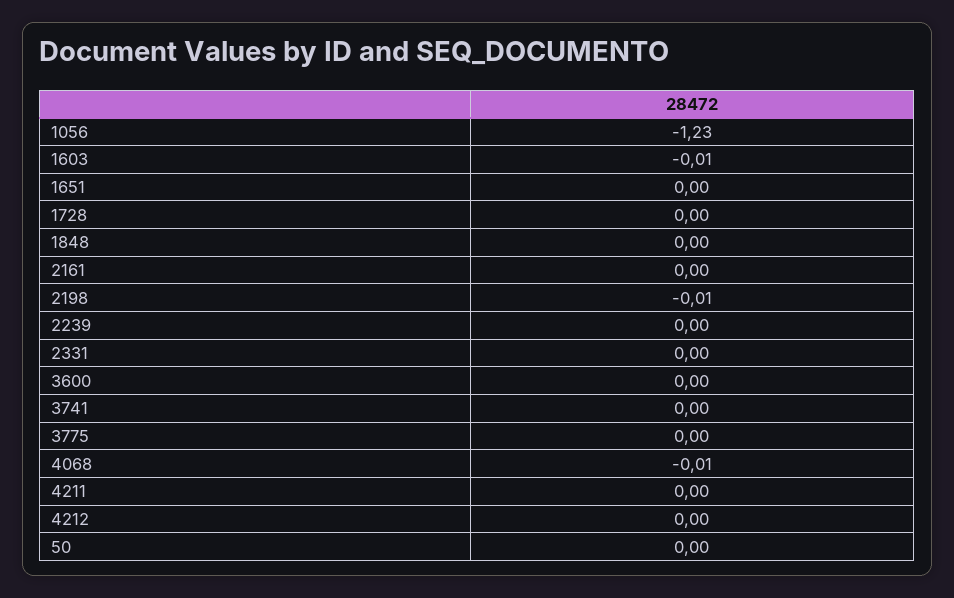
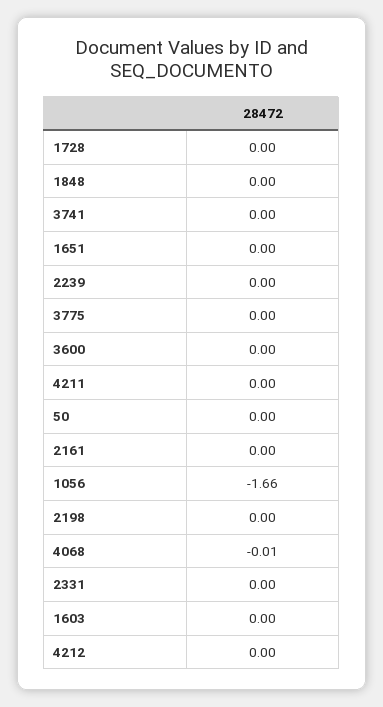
1056: -1.23 -> -1.66
1603: -0.01 -> 0
2198: -0.01 -> 0

